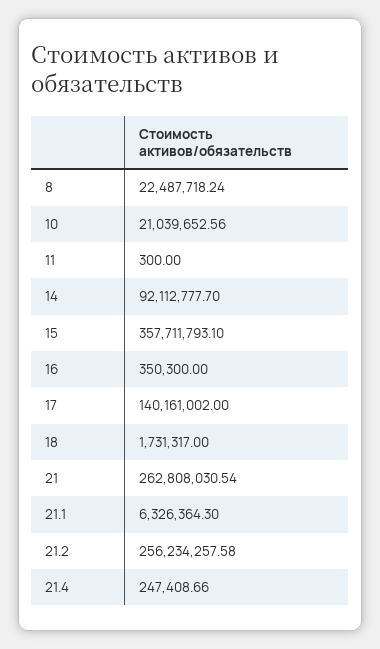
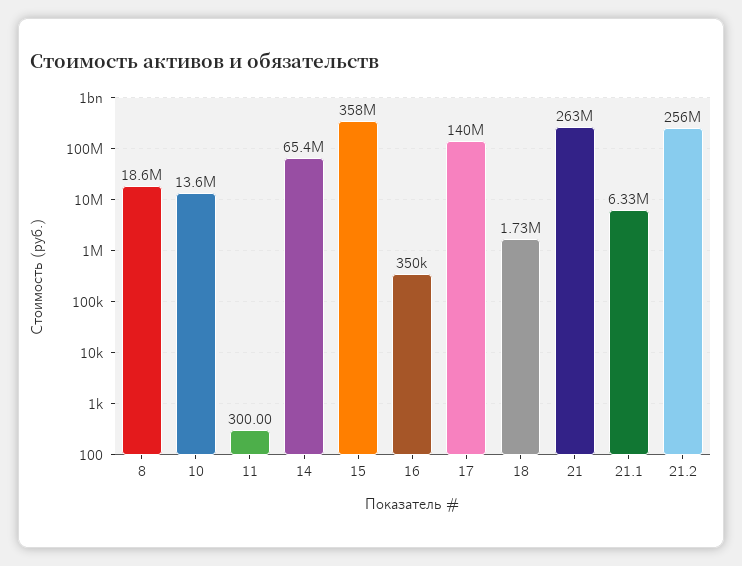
8: 22487718.24 -> 18600000
10: 21039652.56 -> 13600000
14: 92112777.7 -> 65400000
21.4: 247408.66 -> none

